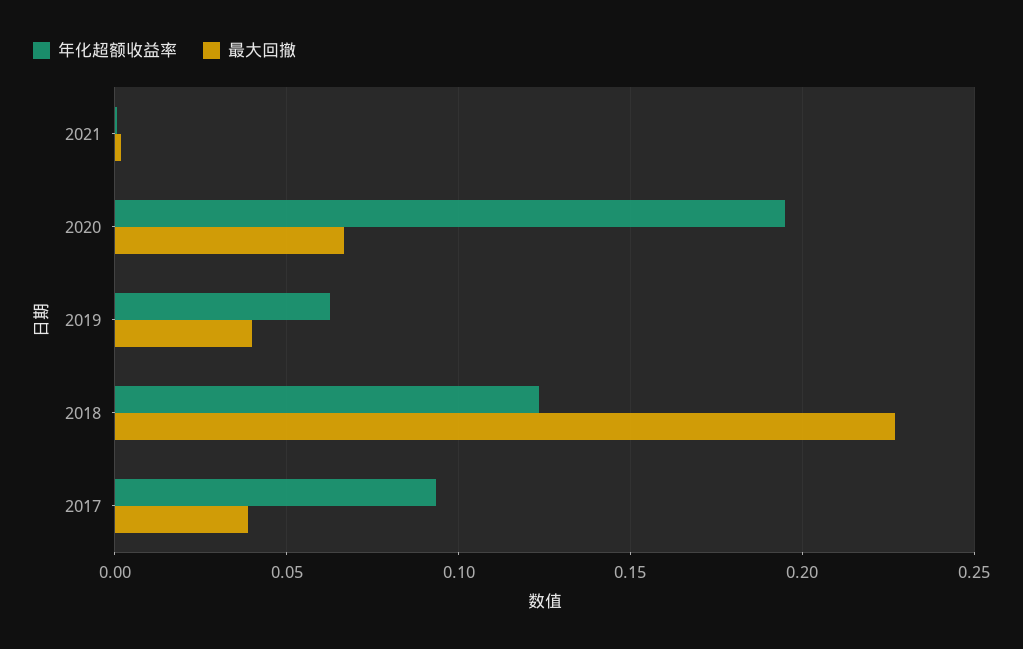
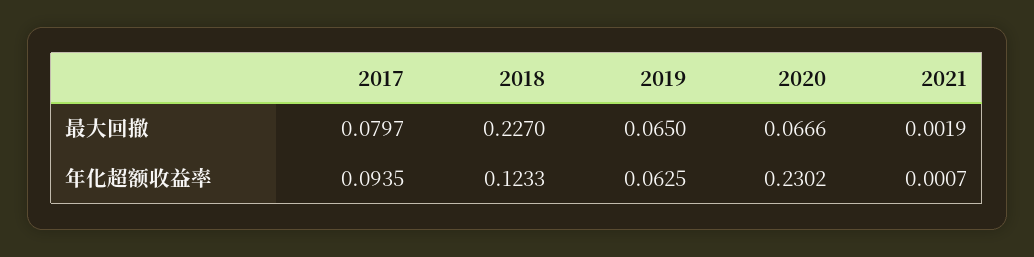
年化超额收益率, 2020: 0.195 -> 0.2302
最大回撤, 2019: 0.04 -> 0.065
最大回撤, 2017: 0.04 -> 0.0797

